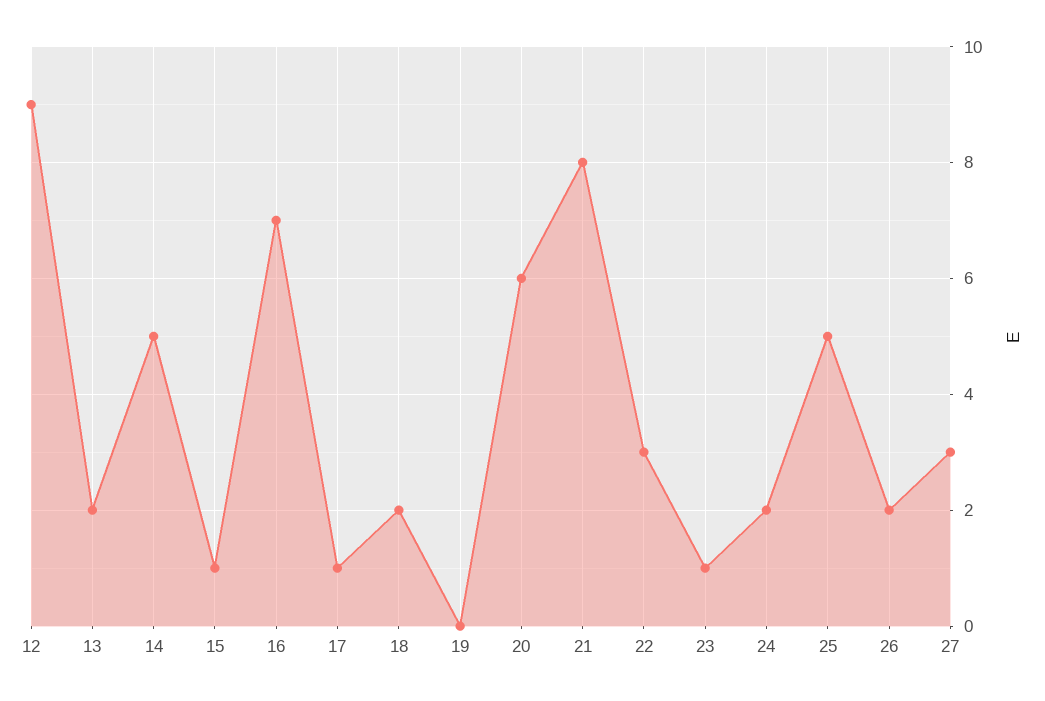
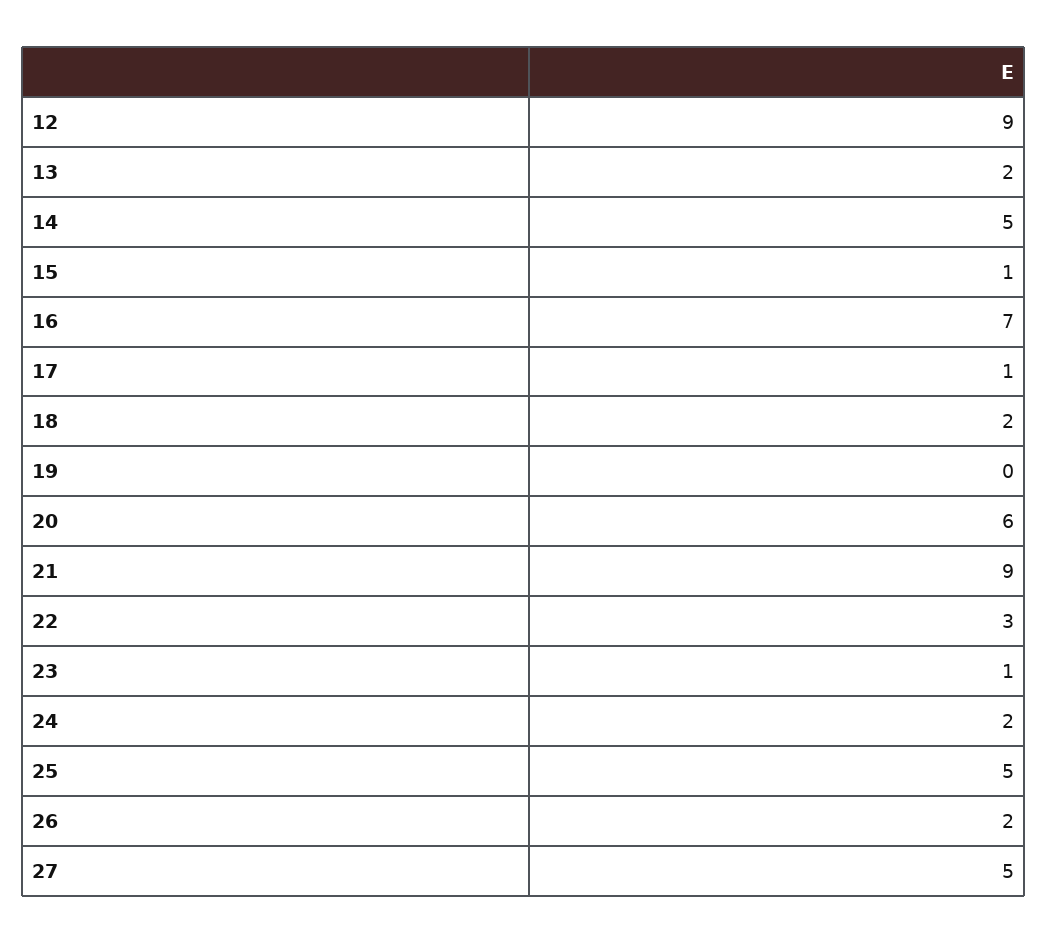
21: 8 -> 9
27: 3 -> 5

